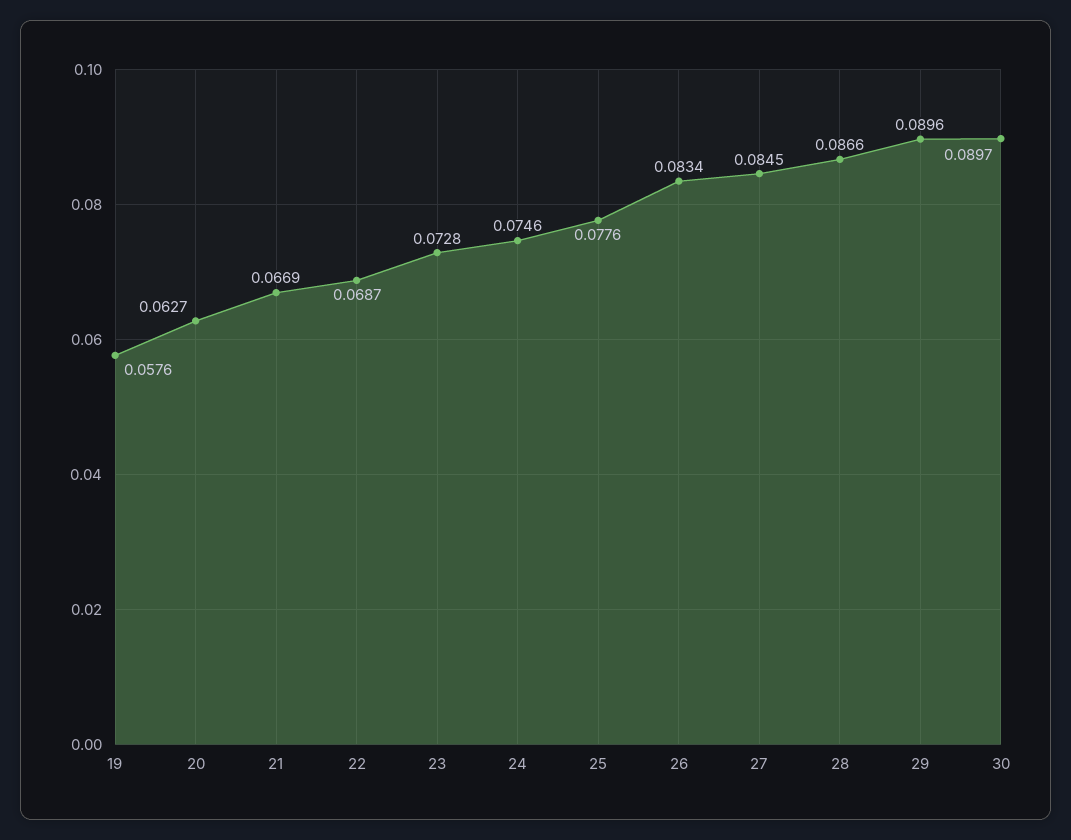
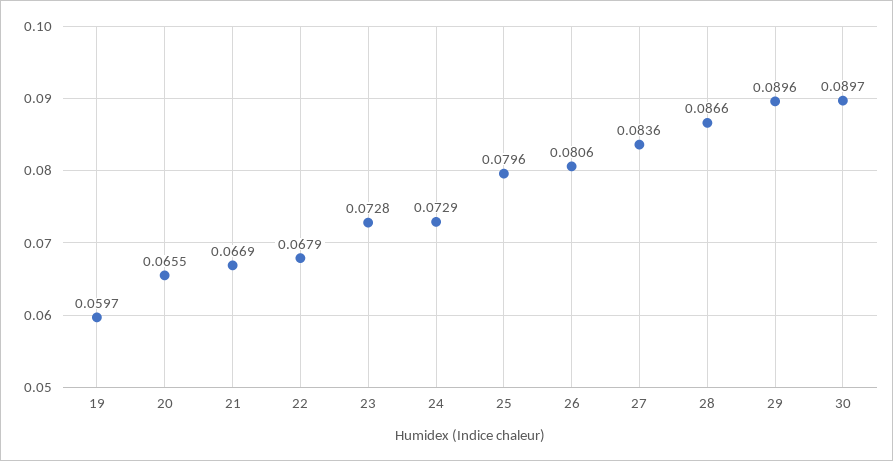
19: 0.0576 -> 0.0597
20: 0.0627 -> 0.0655
22: 0.0687 -> 0.0679
24: 0.0746 -> 0.0729
25: 0.0776 -> 0.0796
26: 0.0834 -> 0.0806
27: 0.0845 -> 0.0836

